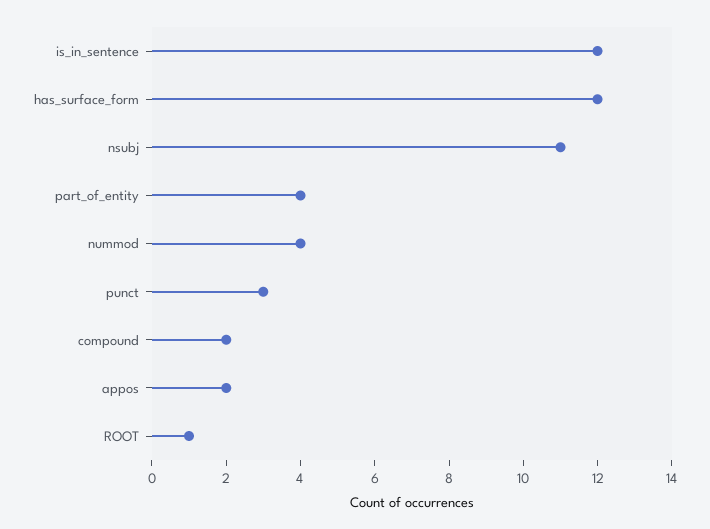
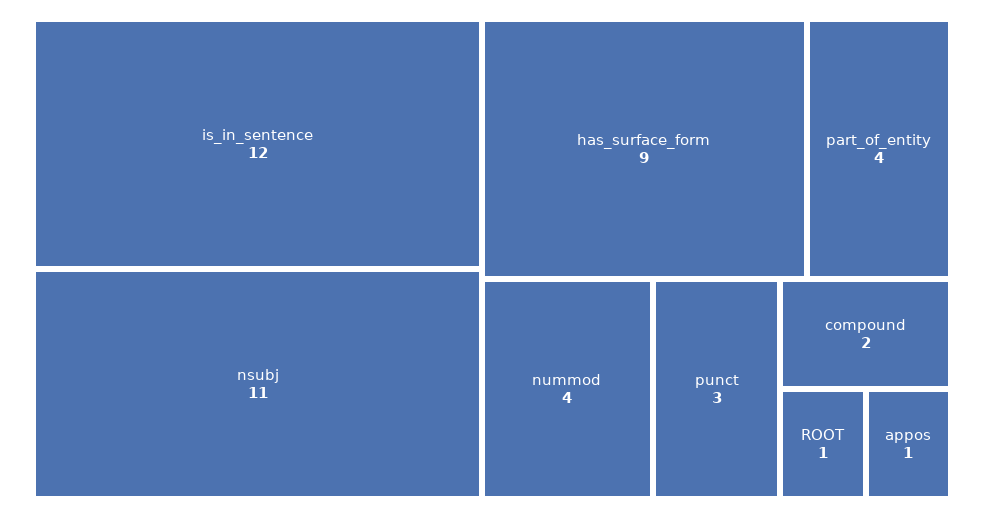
has_surface_form: 12 -> 9
appos: 2 -> 1

